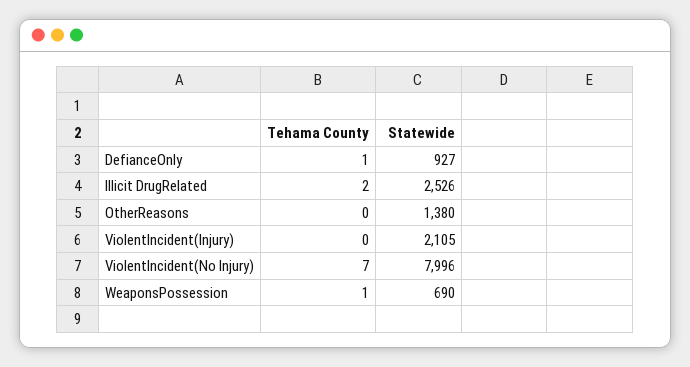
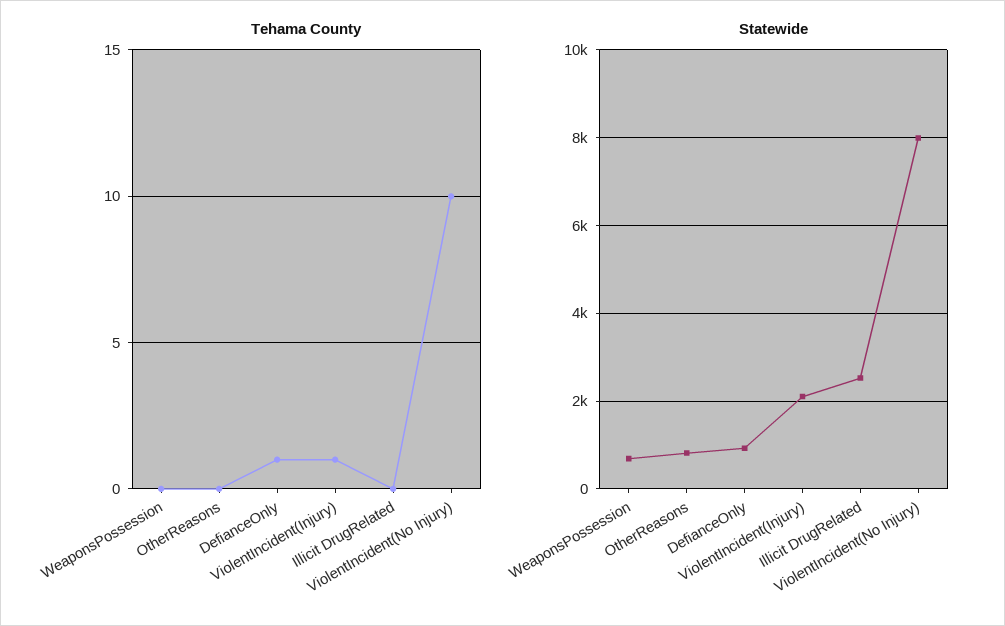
Tehama County, Illicit DrugRelated: 2 -> 0
Statewide, OtherReasons: 1380 -> 800
Tehama County, ViolentIncident(Injury): 0 -> 1
Tehama County, ViolentIncident(No Injury): 7 -> 10
Tehama County, WeaponsPossession: 1 -> 0

